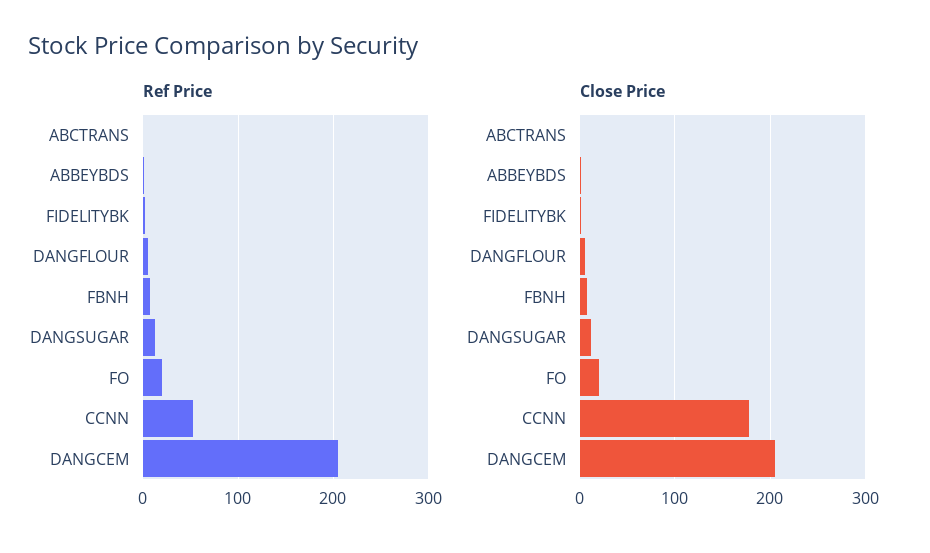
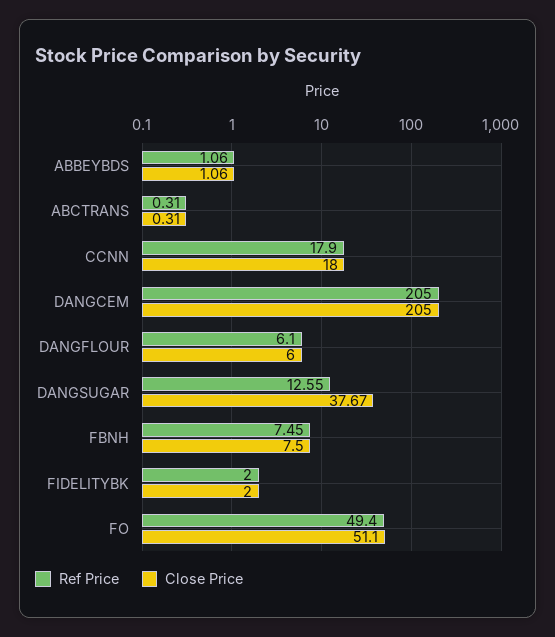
Ref Price, FO: 20 -> 49.4
Ref Price, CCNN: 50 -> 17.9
Close Price, DANGSUGAR: 10 -> 37.67
Close Price, FO: 20 -> 51.1
Close Price, CCNN: 180 -> 18

